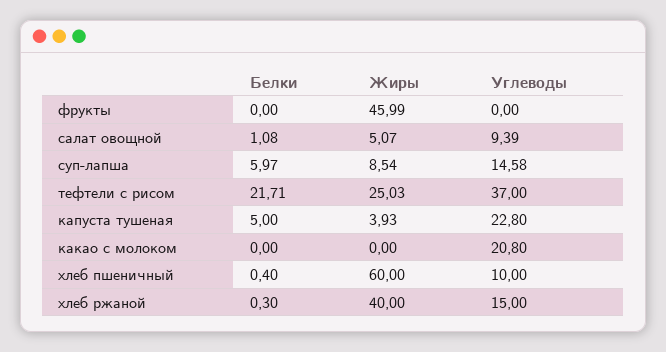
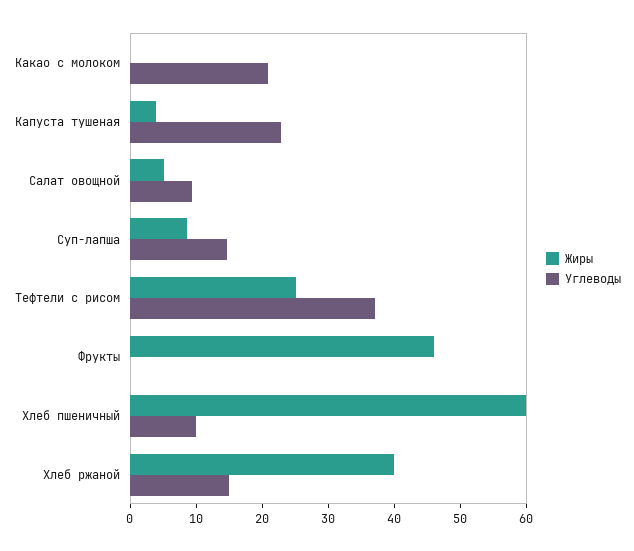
Белки, фрукты: 0 -> none
Белки, салат овощной: 1.08 -> none
Белки, суп-лапша: 5.97 -> none
Белки, тефтели с рисом: 21.71 -> none
Белки, капуста тушеная: 5 -> none
Белки, какао с молоком: 0 -> none
Белки, хлеб пшеничный: 0.4 -> none
Белки, хлеб ржаной: 0.3 -> none

